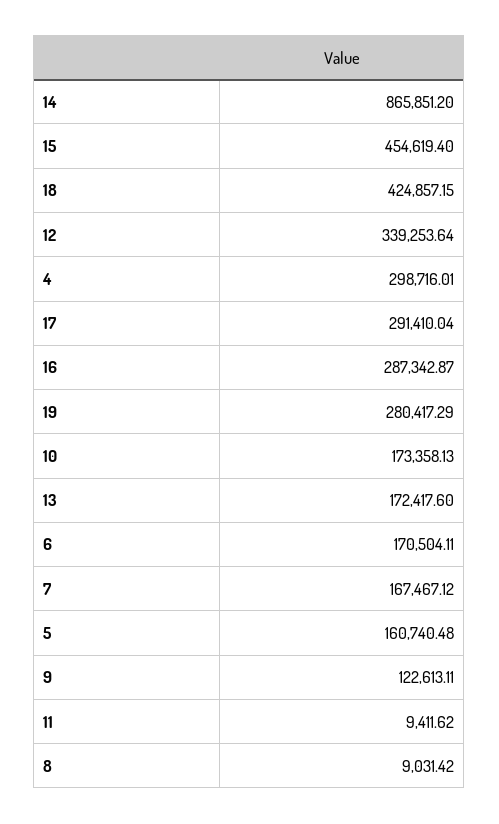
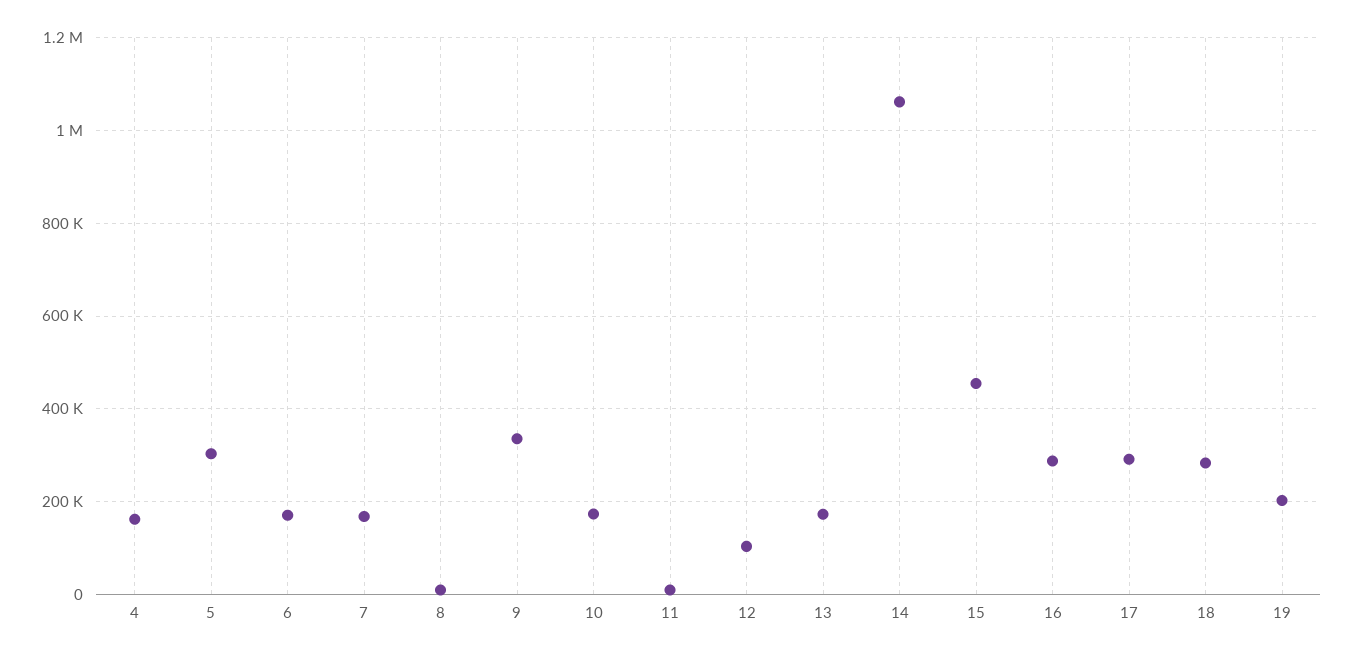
14: 865851.2 -> 1060000
18: 424857.15 -> 280000
12: 339253.64 -> 100000
4: 298716.01 -> 160000
19: 280417.29 -> 200000
5: 160740.48 -> 300000
9: 122613.11 -> 340000

